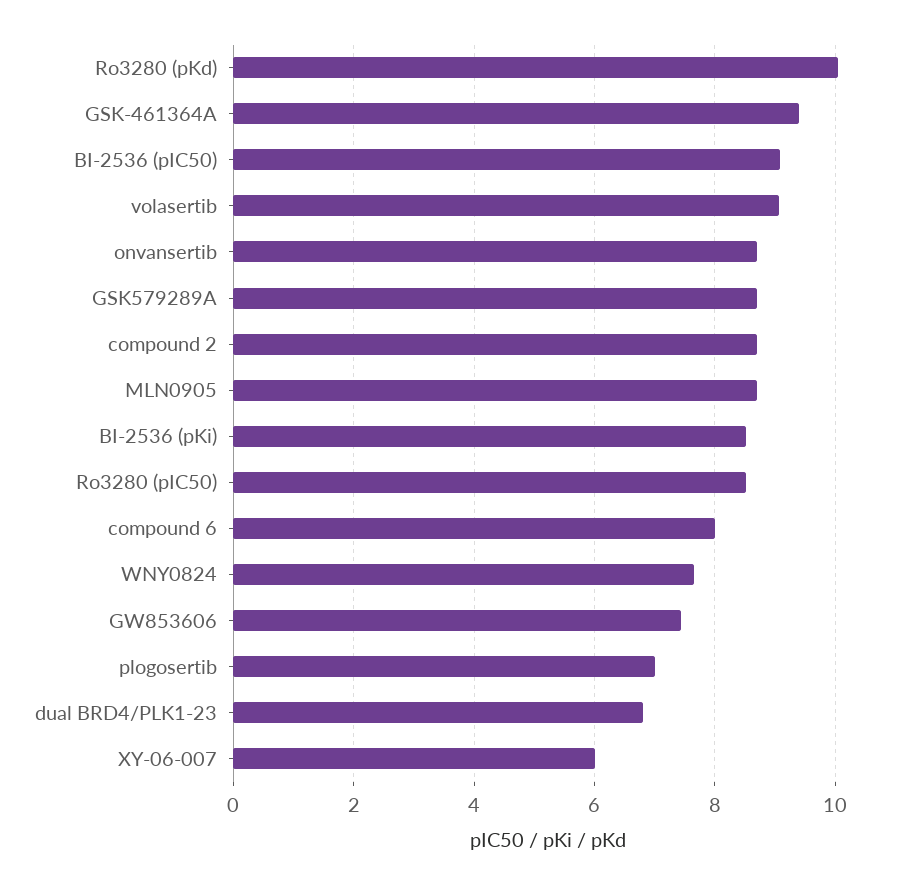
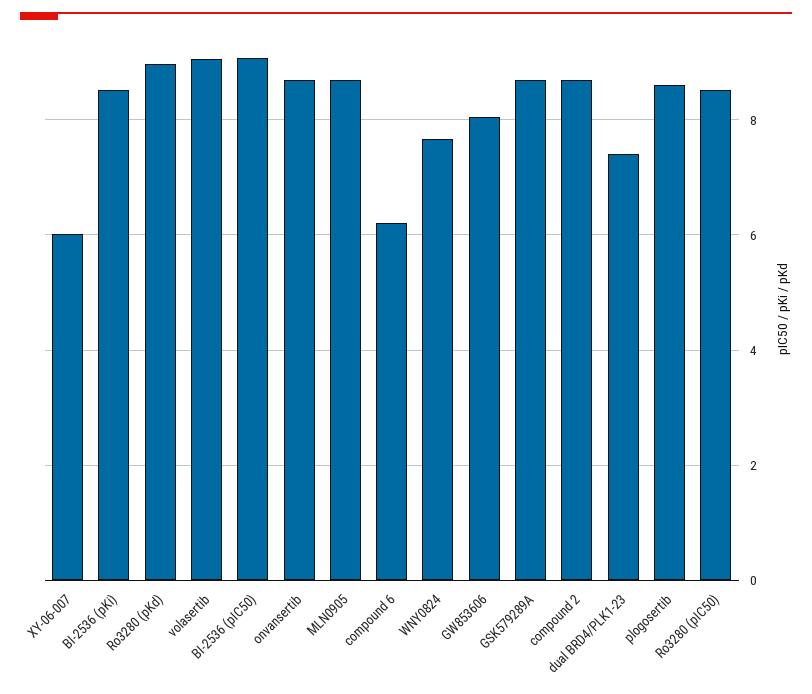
Ro3280 (pKd): 10 -> 9
GSK-461364A: 9.4 -> none
compound 6: 8 -> 6.2
GW853606: 7.4 -> 8
plogosertib: 7 -> 8.6
dual BRD4/PLK1-23: 6.8 -> 7.4

